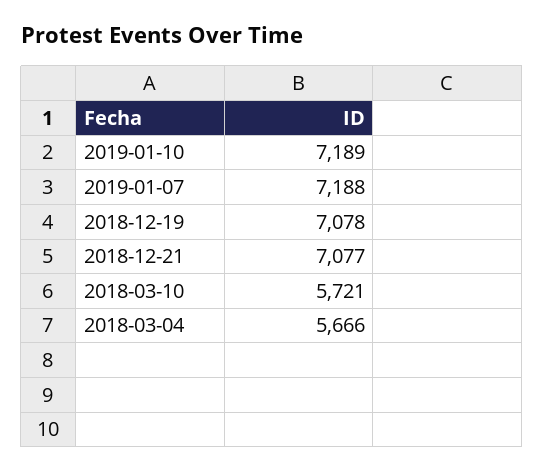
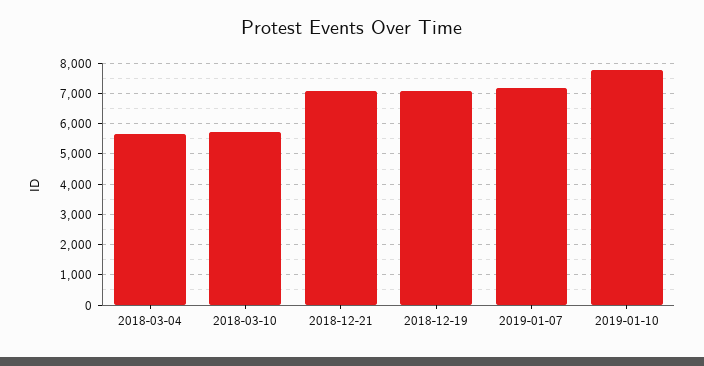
2019-01-10: 7189 -> 7800

